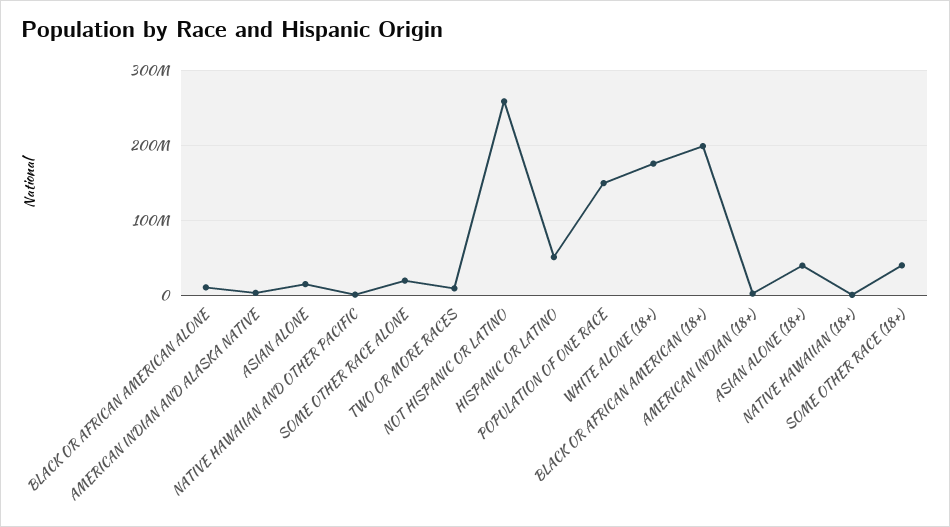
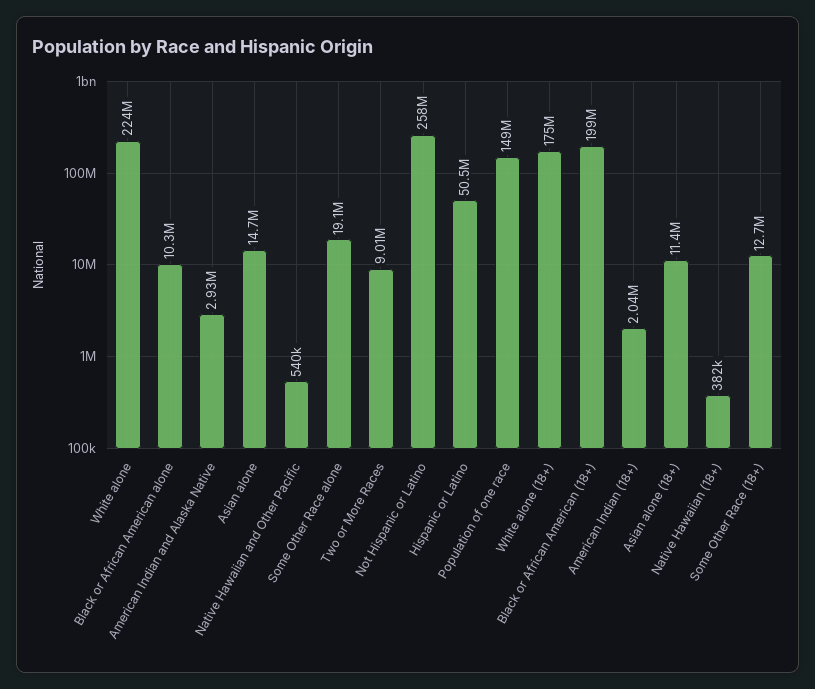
ASIAN ALONE (18+): 40000000 -> 11400000
SOME OTHER RACE (18+): 40000000 -> 12700000
White alone: none -> 224000000

